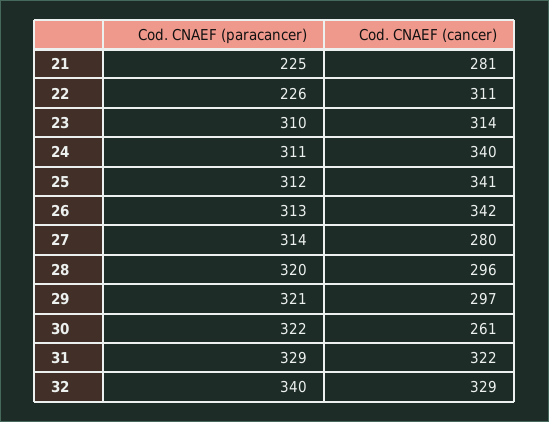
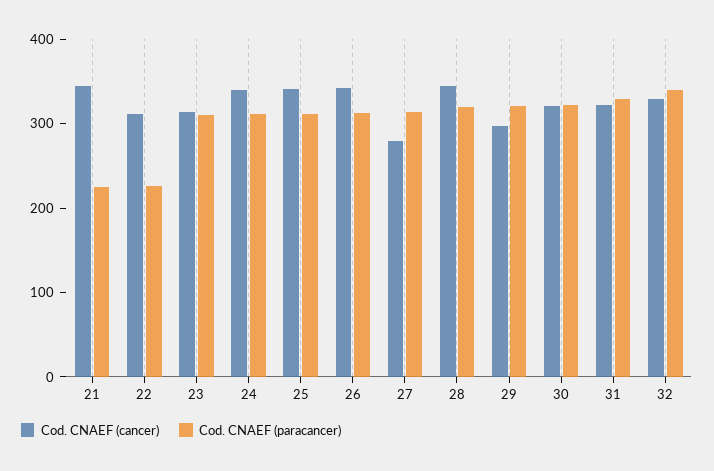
Cod. CNAEF (cancer), 21: 281 -> 340
Cod. CNAEF (cancer), 28: 296 -> 340
Cod. CNAEF (cancer), 30: 261 -> 320

